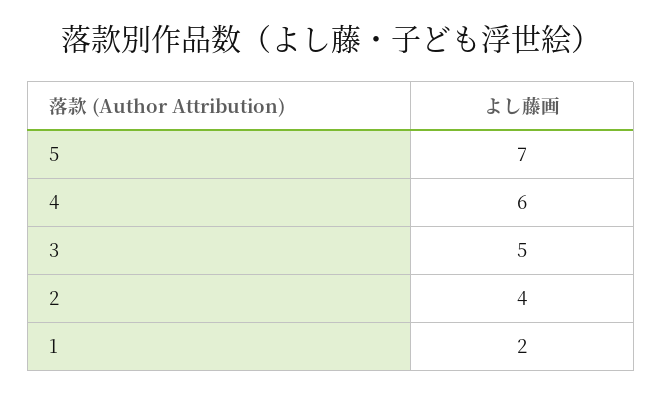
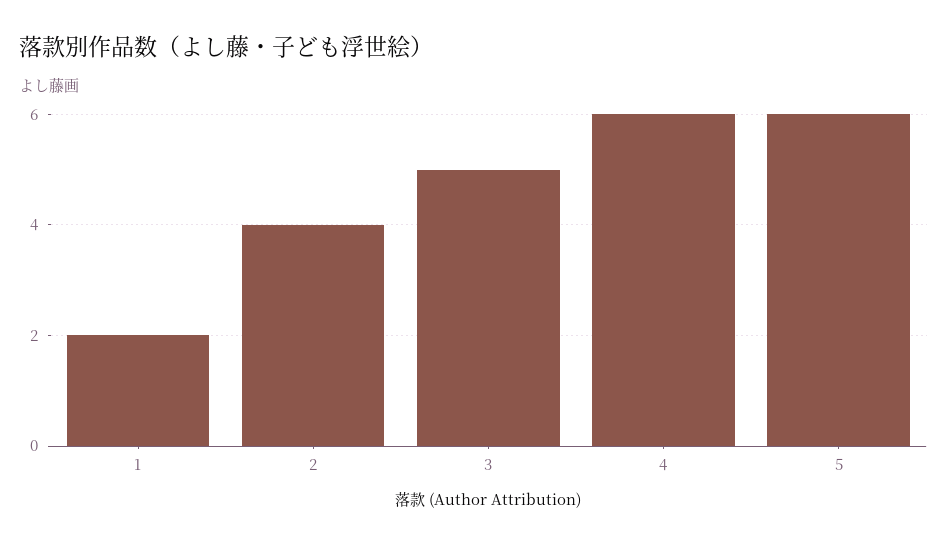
5: 7 -> 6

